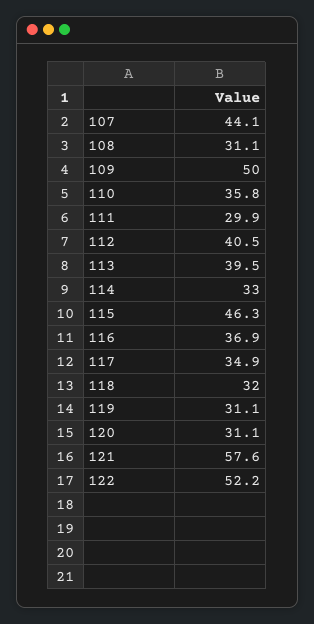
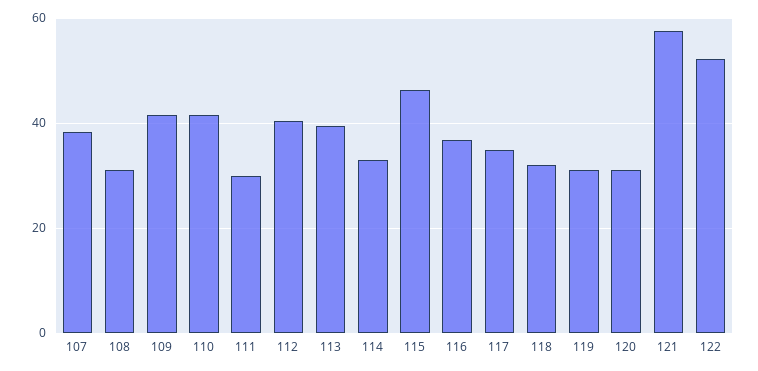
107: 44.1 -> 38
109: 50 -> 42
110: 35.8 -> 42

